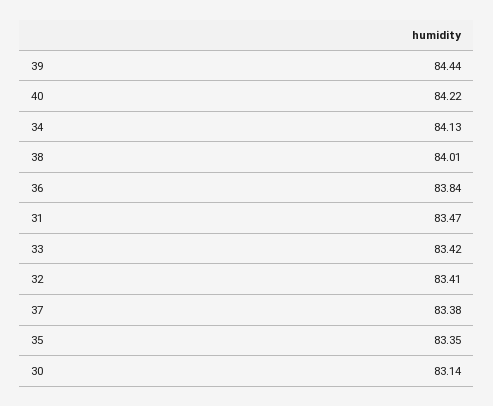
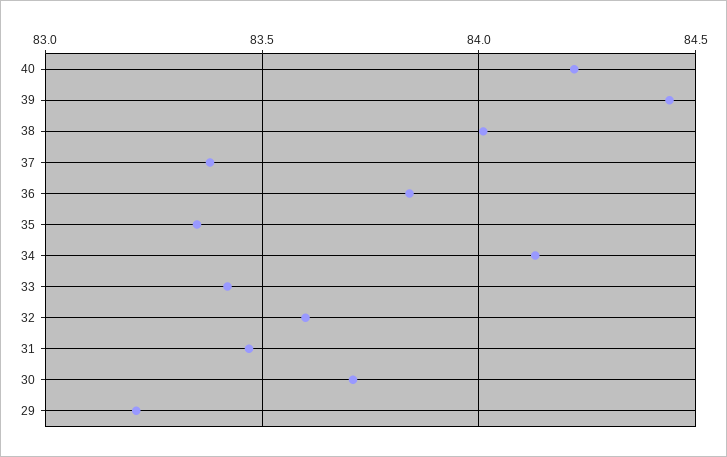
32: 83.41 -> 83.6
30: 83.14 -> 83.7
29: none -> 83.2

